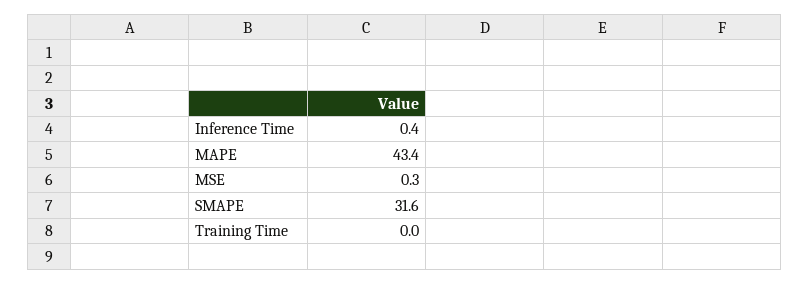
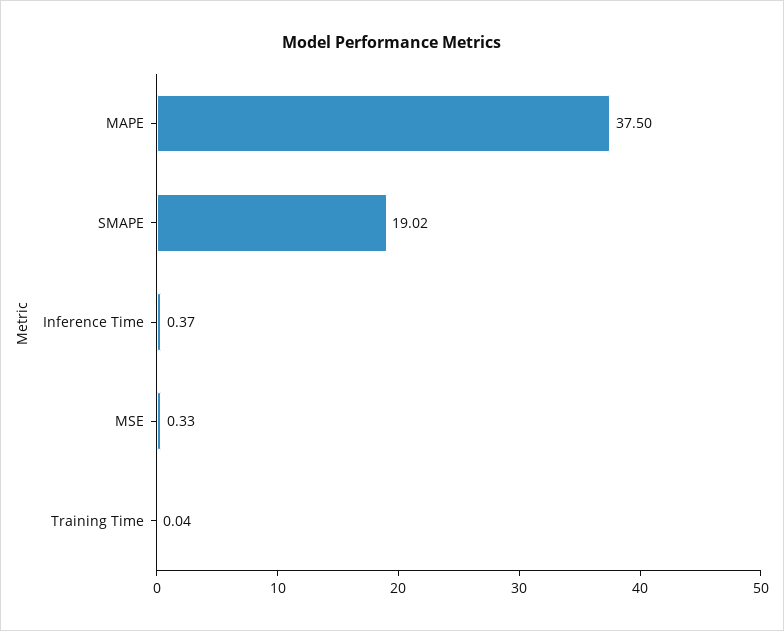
MAPE: 43.4 -> 37.5
SMAPE: 31.6 -> 19.02

